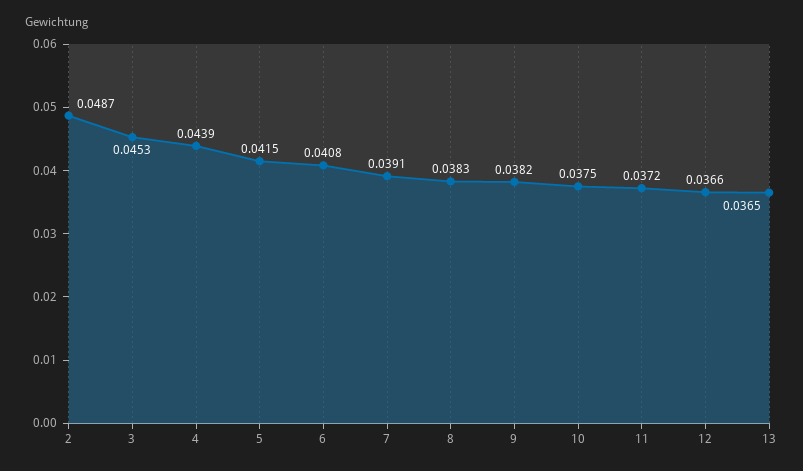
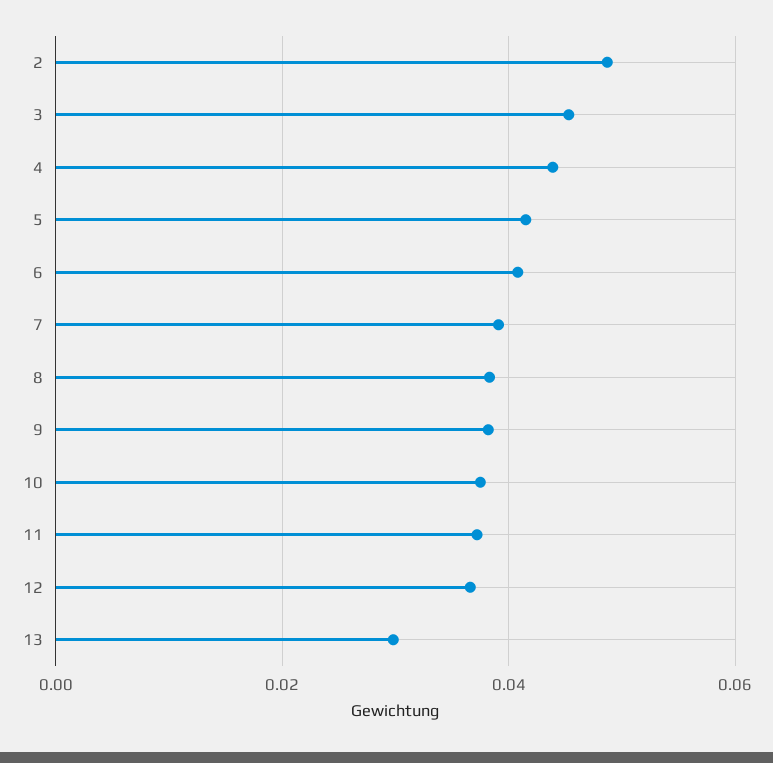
13: 0.0365 -> 0.03

